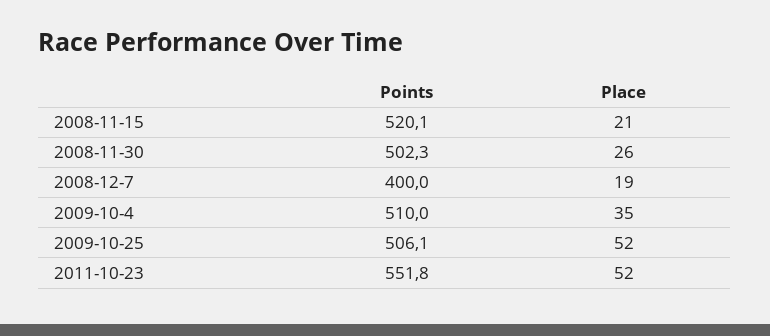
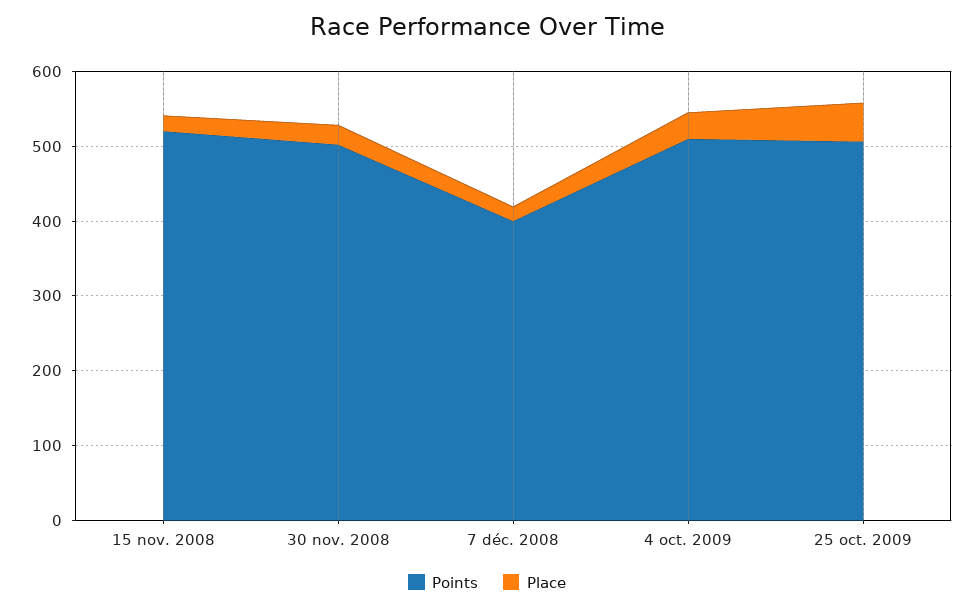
Points, 2011-10-23: 551.8 -> none
Place, 2011-10-23: 52 -> none

